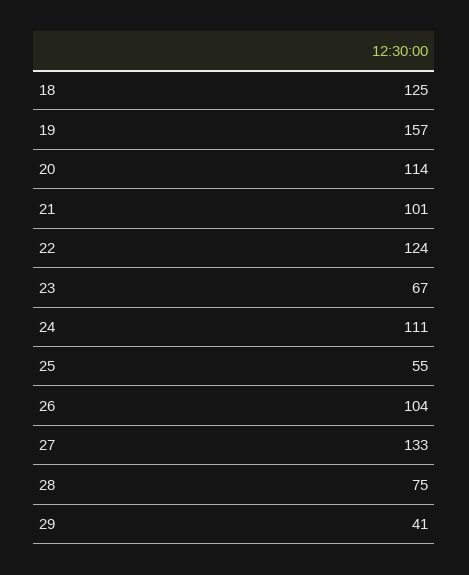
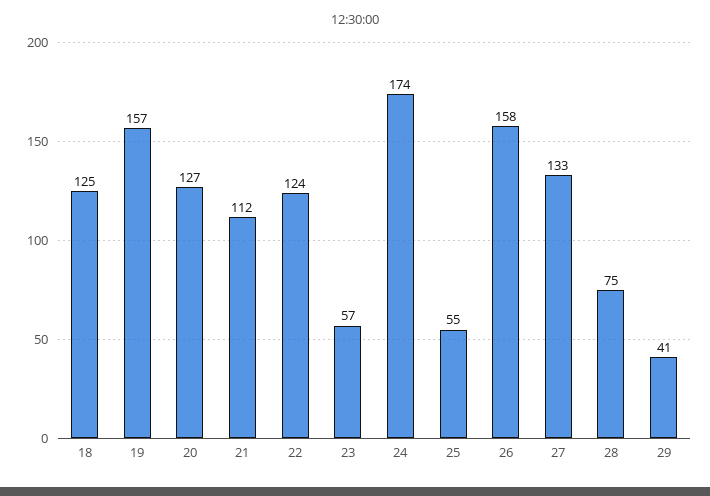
20: 114 -> 127
21: 101 -> 112
23: 67 -> 57
24: 111 -> 174
26: 104 -> 158

